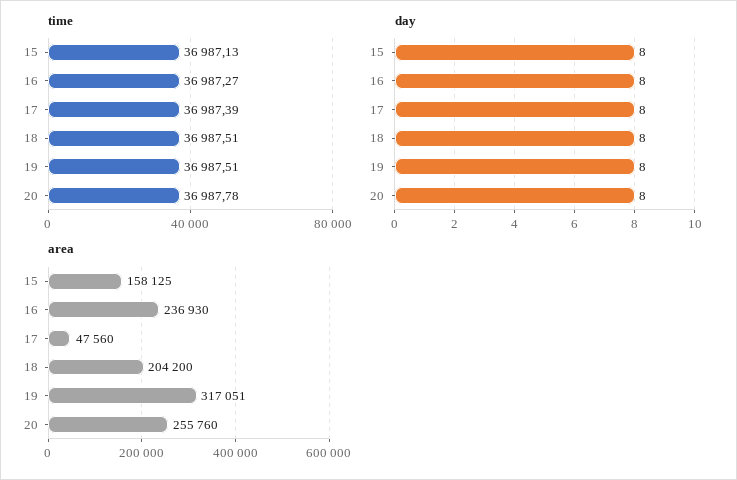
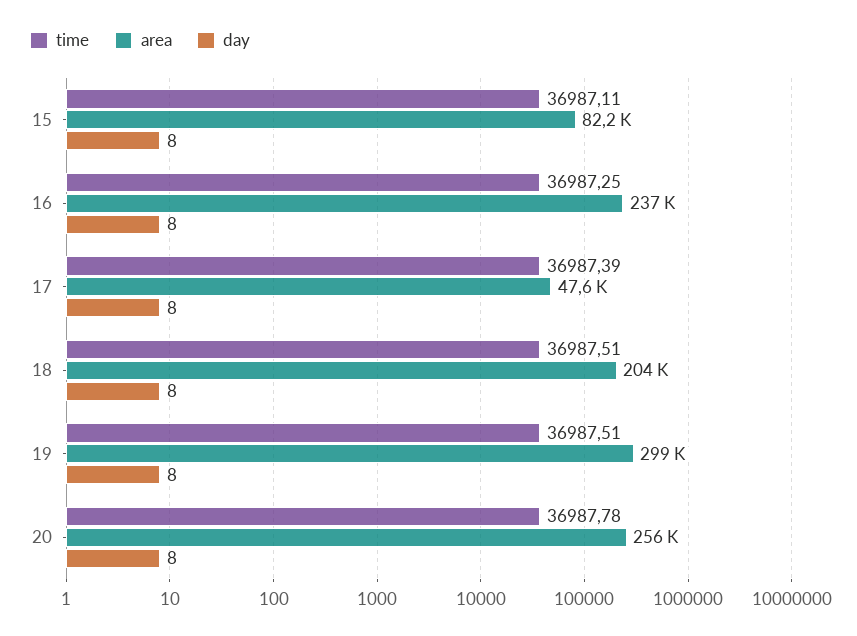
time, 15: 36987.13 -> 36987.11
time, 16: 36987.27 -> 36987.25
area, 15: 158125 -> 82200
area, 19: 317051 -> 299000

